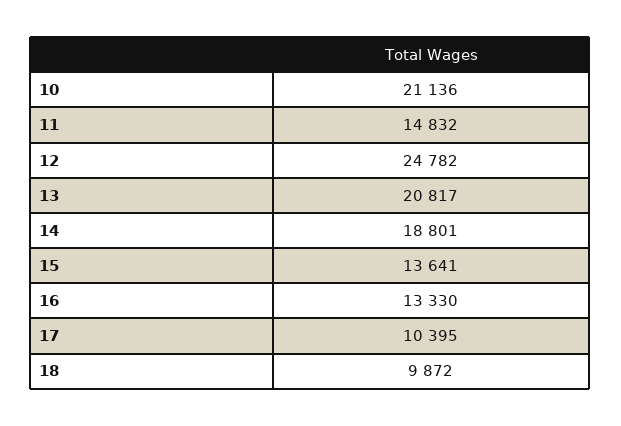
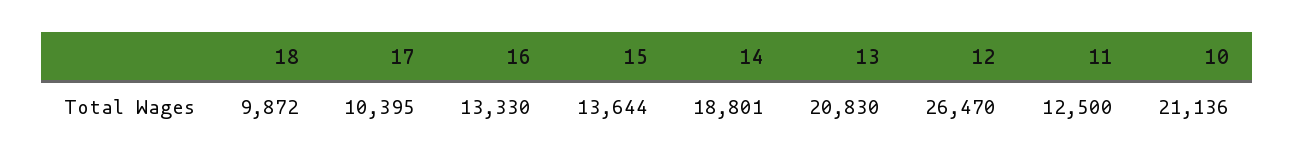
11: 14832 -> 12500
12: 24782 -> 26470
13: 20817 -> 20830
15: 13641 -> 13644

